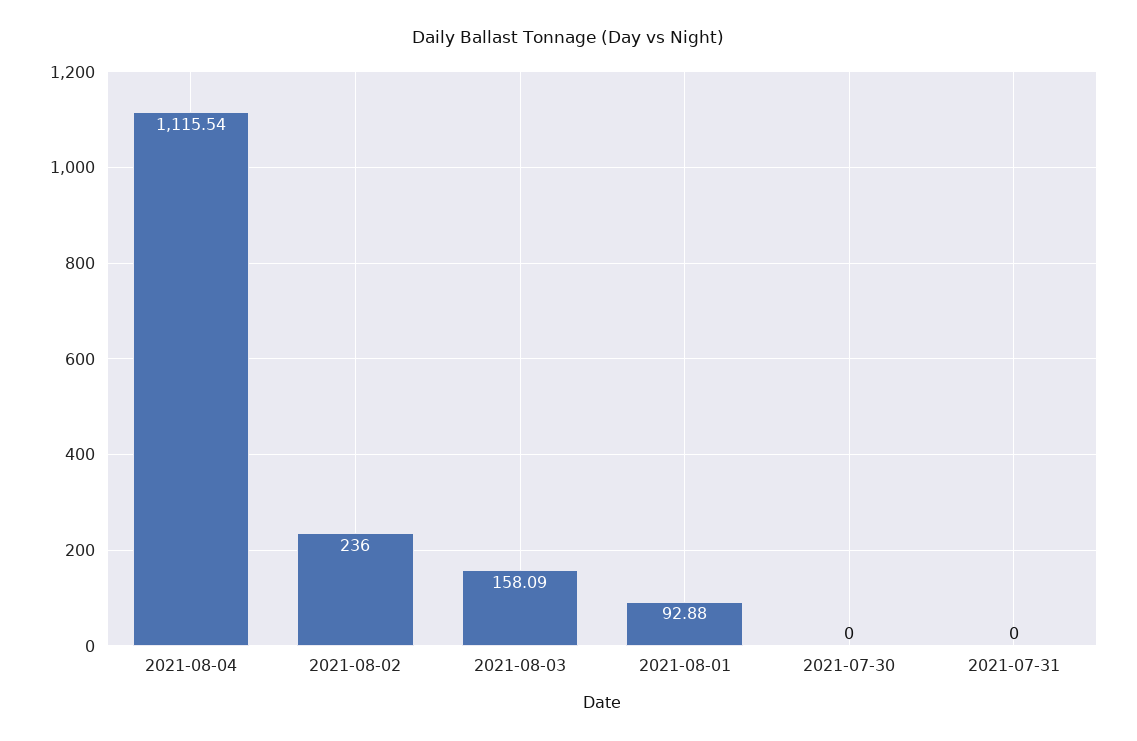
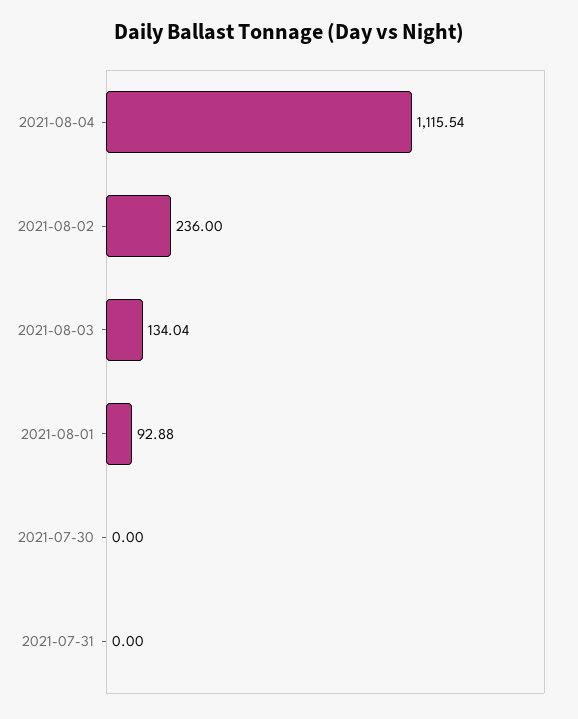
2021-08-03: 158.09 -> 134.04

